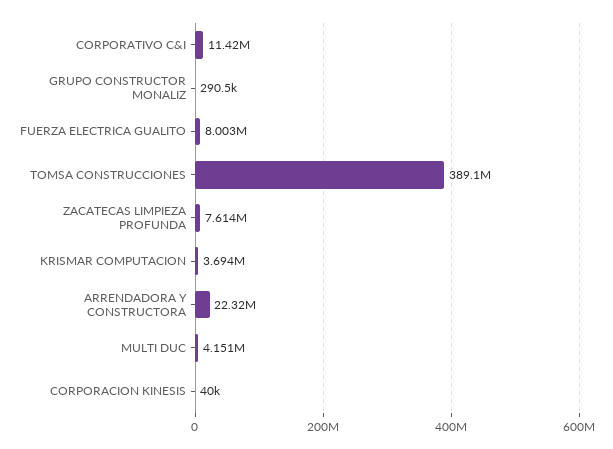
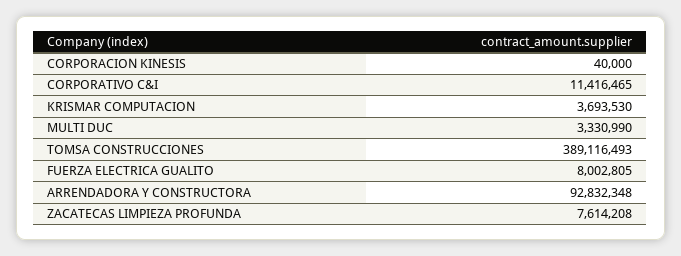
GRUPO CONSTRUCTOR MONALIZ: 290500 -> none
ARRENDADORA Y CONSTRUCTORA: 22320000 -> 92832348
MULTI DUC: 4151000 -> 3330990

